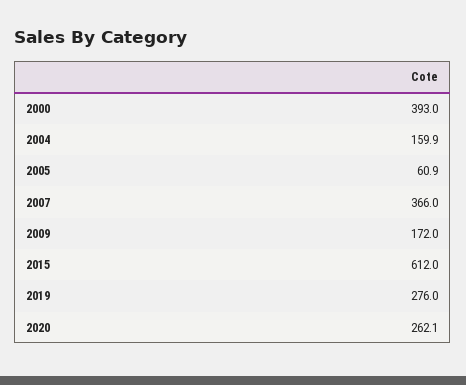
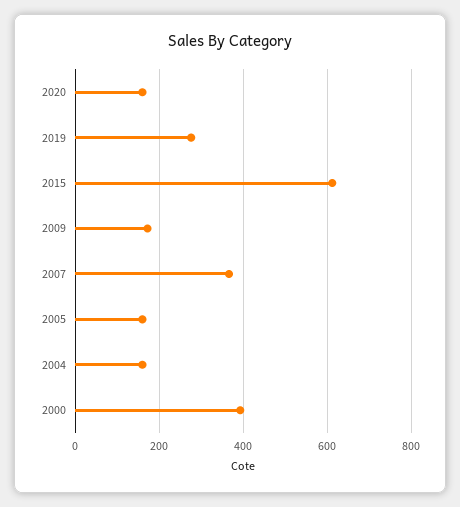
2005: 60.9 -> 160
2020: 262.1 -> 160

